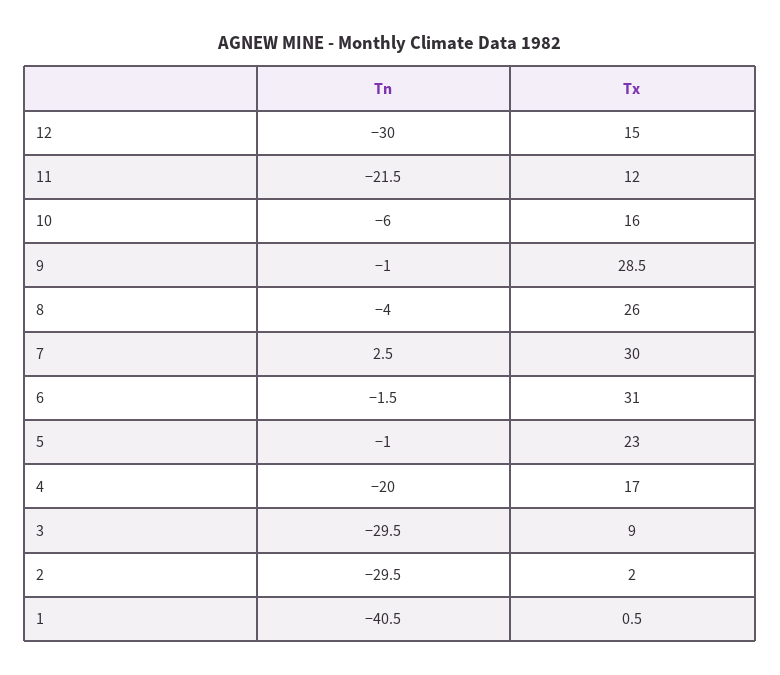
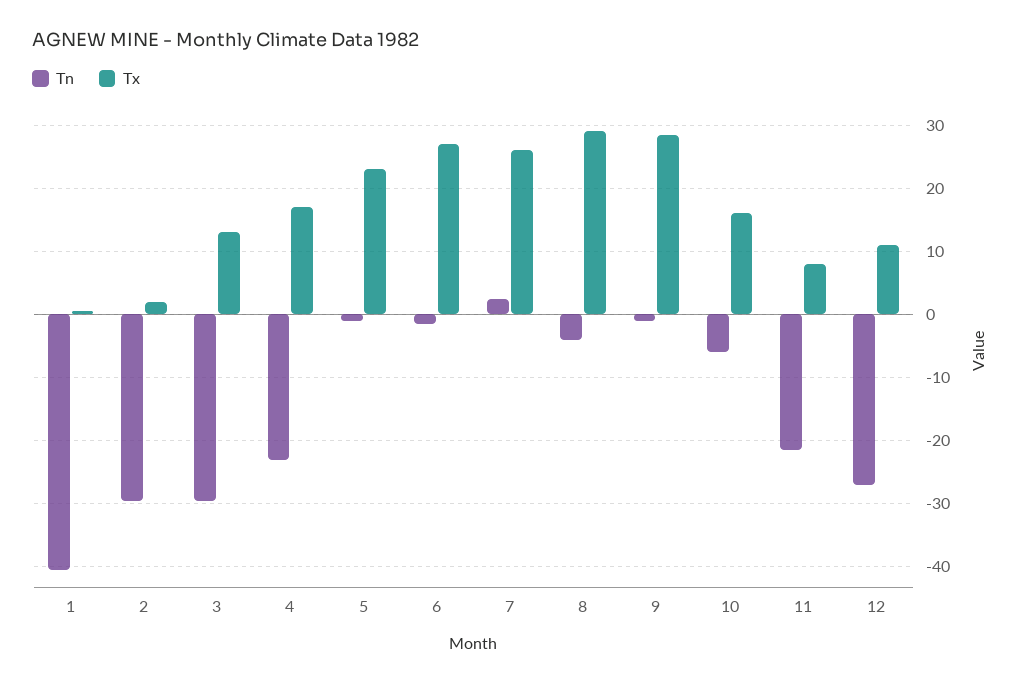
Tn, 12: -30 -> -27
Tx, 12: 15 -> 11
Tx, 11: 12 -> 8
Tx, 8: 26 -> 29
Tx, 7: 30 -> 26
Tx, 6: 31 -> 27
Tn, 4: -20 -> -23
Tx, 3: 9 -> 13

